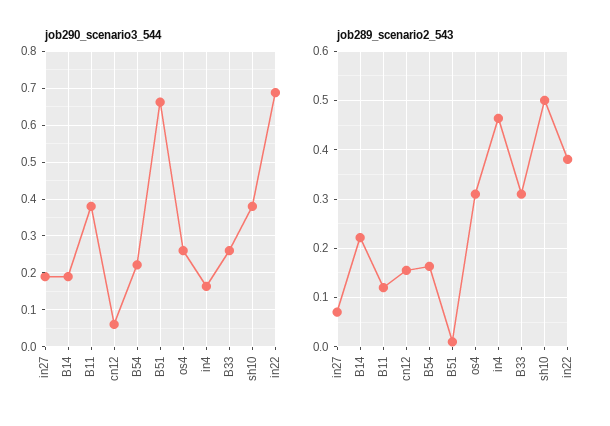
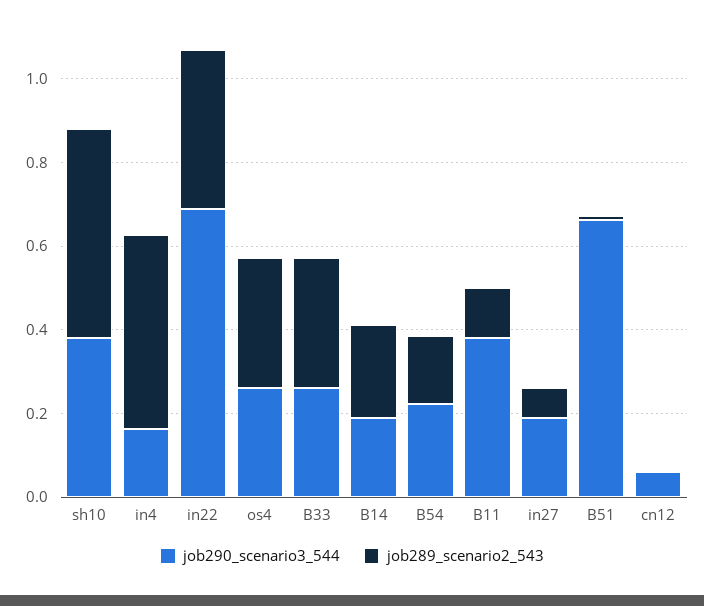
job289_scenario2_543, cn12: 0.16 -> 0

